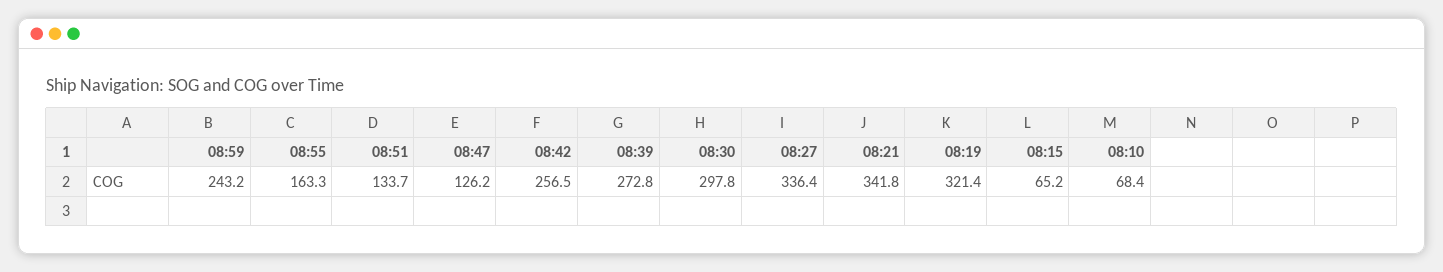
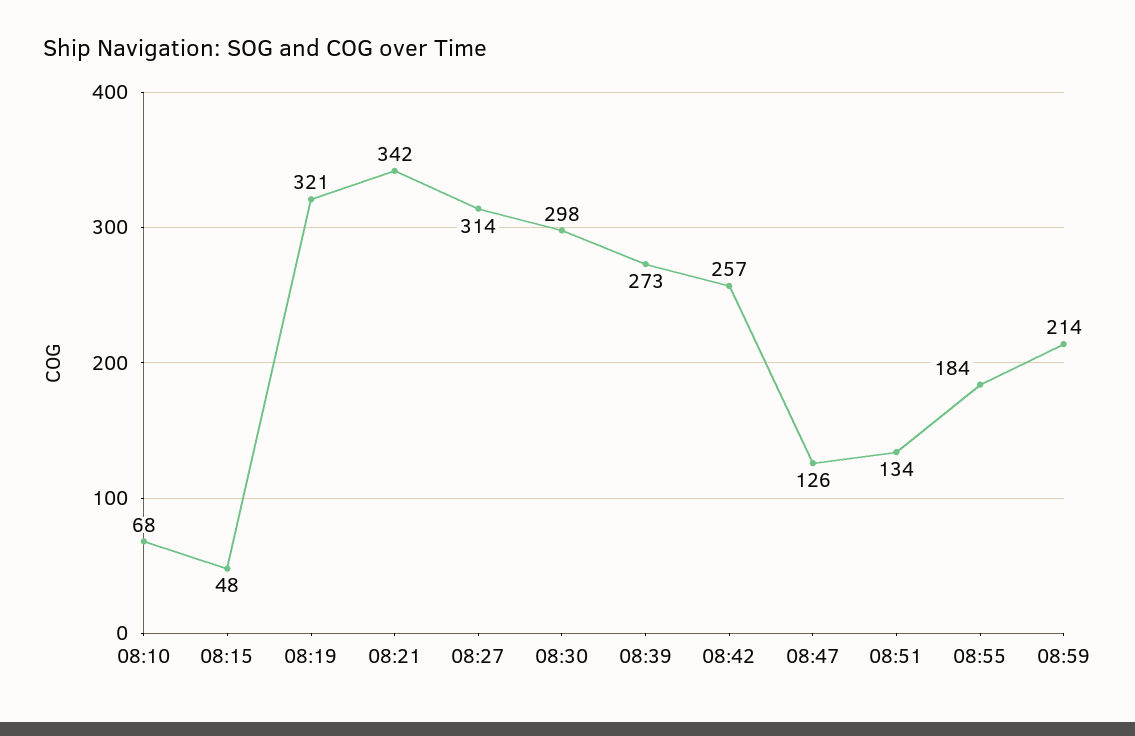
08:59: 243.2 -> 214
08:55: 163.3 -> 184
08:27: 336.4 -> 314
08:15: 65.2 -> 48

